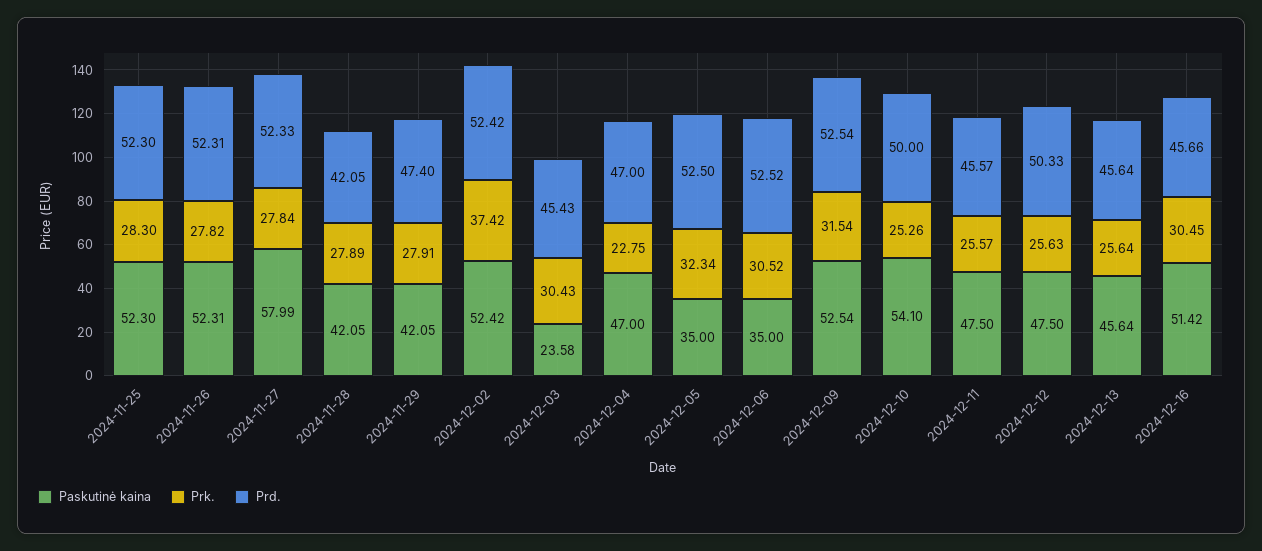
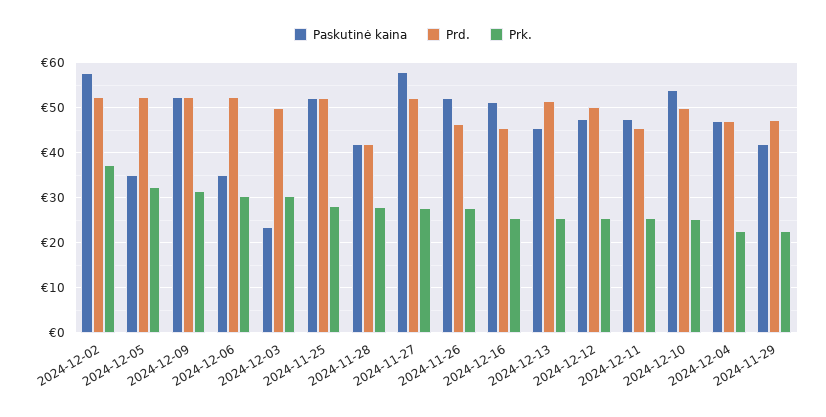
Prd., 2024-11-26: 52.31 -> 46
Prk., 2024-11-29: 27.91 -> 22
Paskutinė kaina, 2024-12-02: 52.42 -> 58
Prd., 2024-12-03: 45.43 -> 50
Prd., 2024-12-13: 45.64 -> 52
Prk., 2024-12-16: 30.45 -> 26

